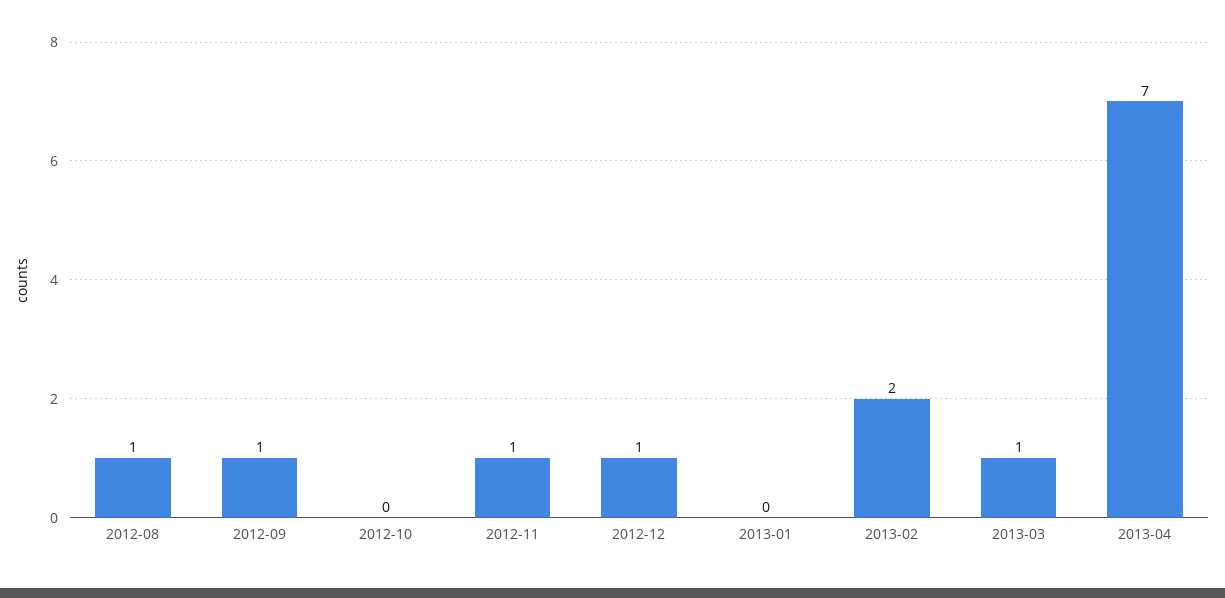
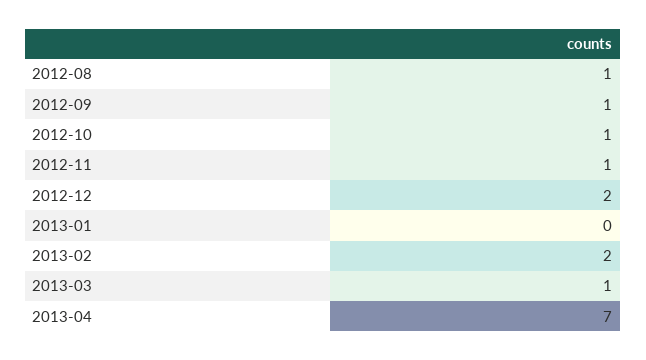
2012-10: 0 -> 1
2012-12: 1 -> 2

